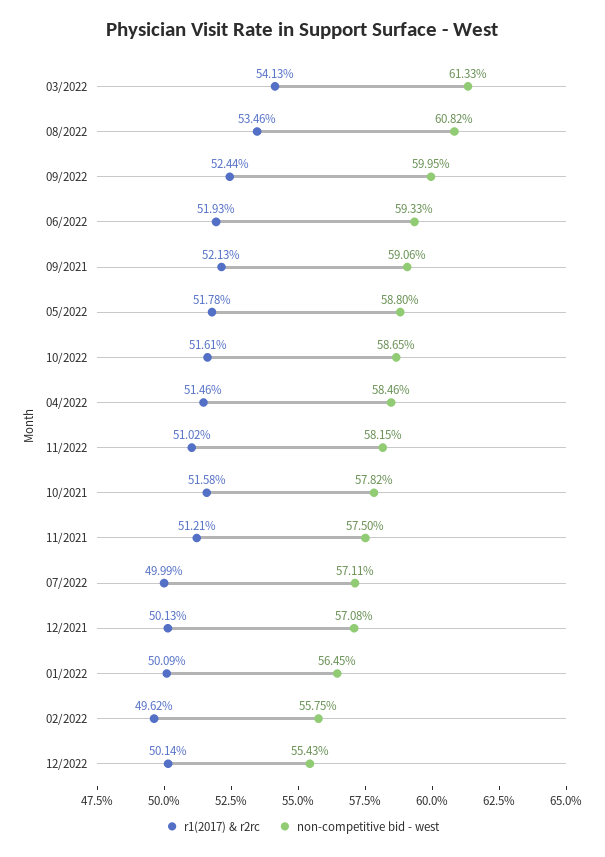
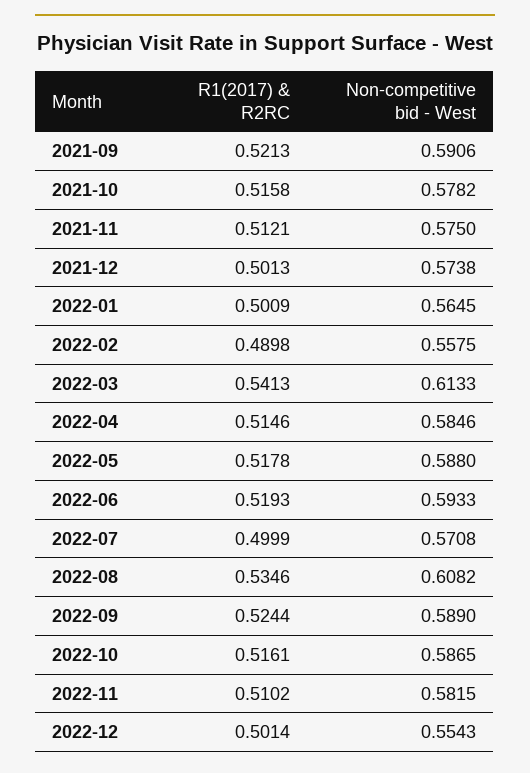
non-competitive bid - west, 09/2022: 0.5995 -> 0.589
non-competitive bid - west, 07/2022: 0.5711 -> 0.5708
non-competitive bid - west, 12/2021: 0.5708 -> 0.5738
r1(2017) & r2rc, 02/2022: 0.4962 -> 0.4898

